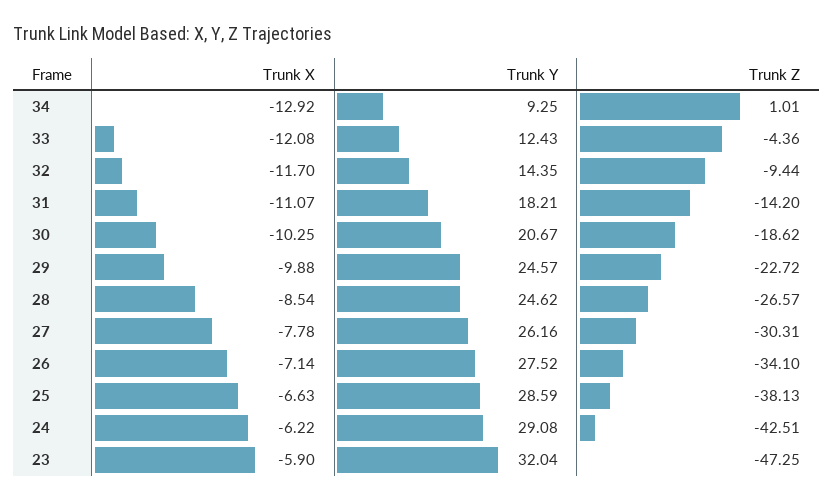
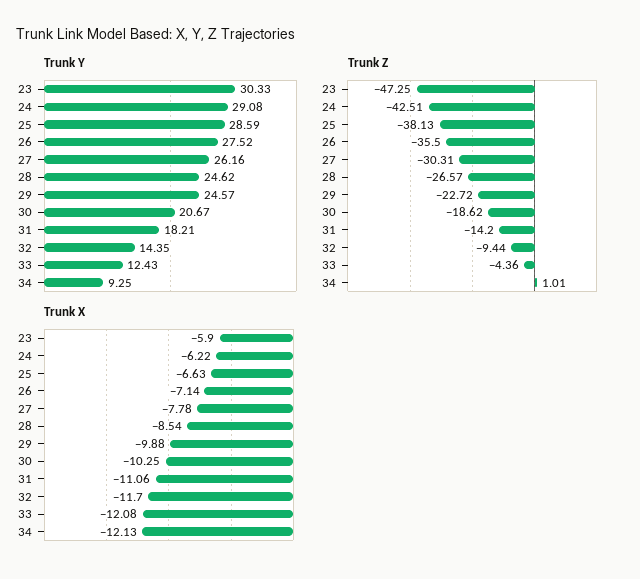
Trunk X, 34: -12.92 -> -12.13
Trunk X, 31: -11.07 -> -11.06
Trunk Z, 26: -34.1 -> -35.5
Trunk Y, 23: 32.04 -> 30.33

